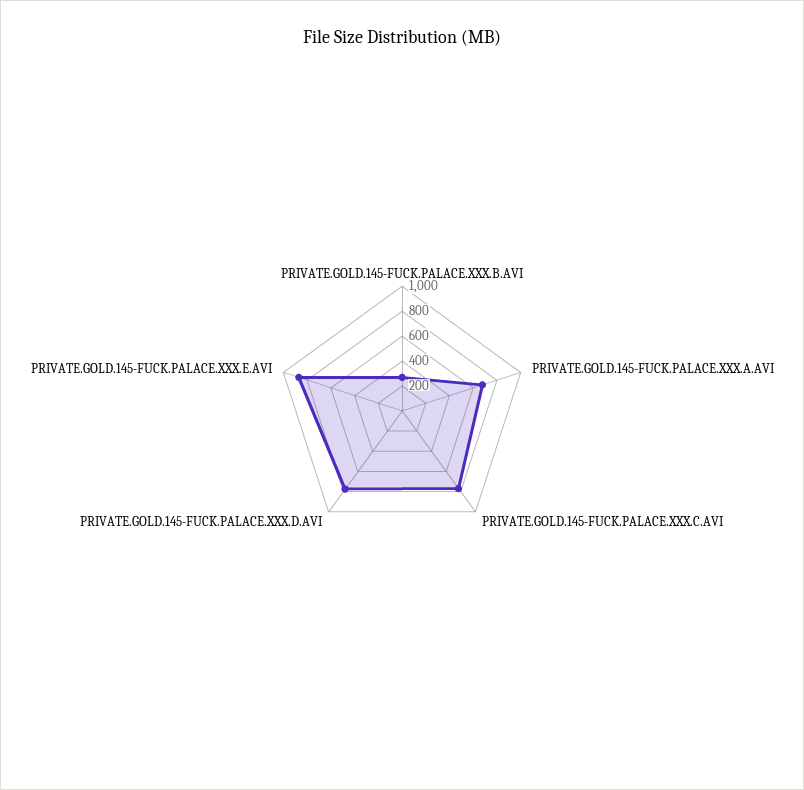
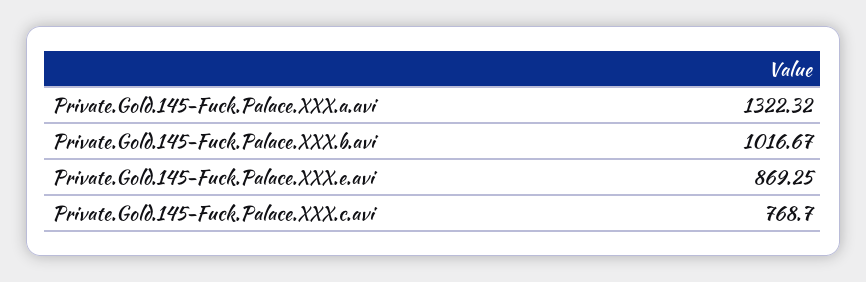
PRIVATE.GOLD.145-FUCK.PALACE.XXX.B.AVI: 300 -> 1016.67
PRIVATE.GOLD.145-FUCK.PALACE.XXX.A.AVI: 700 -> 1322.32
PRIVATE.GOLD.145-FUCK.PALACE.XXX.D.AVI: 800 -> none

